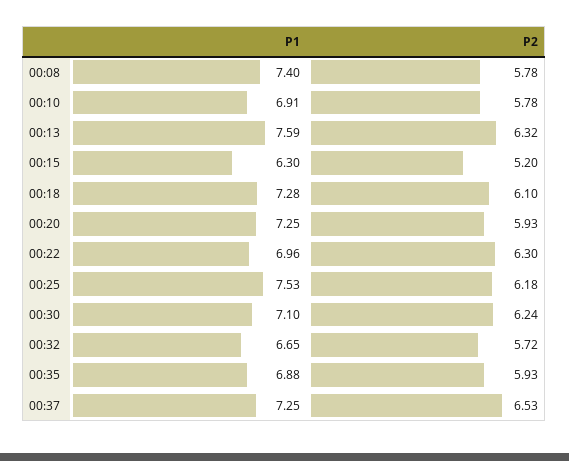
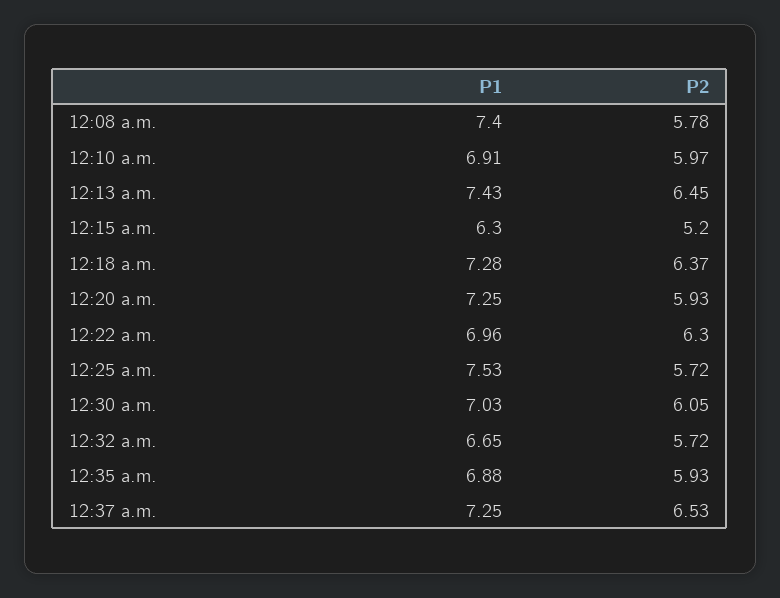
P2, 00:10: 5.78 -> 5.97
P1, 00:13: 7.59 -> 7.43
P2, 00:13: 6.32 -> 6.45
P2, 00:18: 6.1 -> 6.37
P2, 00:25: 6.18 -> 5.72
P1, 00:30: 7.1 -> 7.03
P2, 00:30: 6.24 -> 6.05

